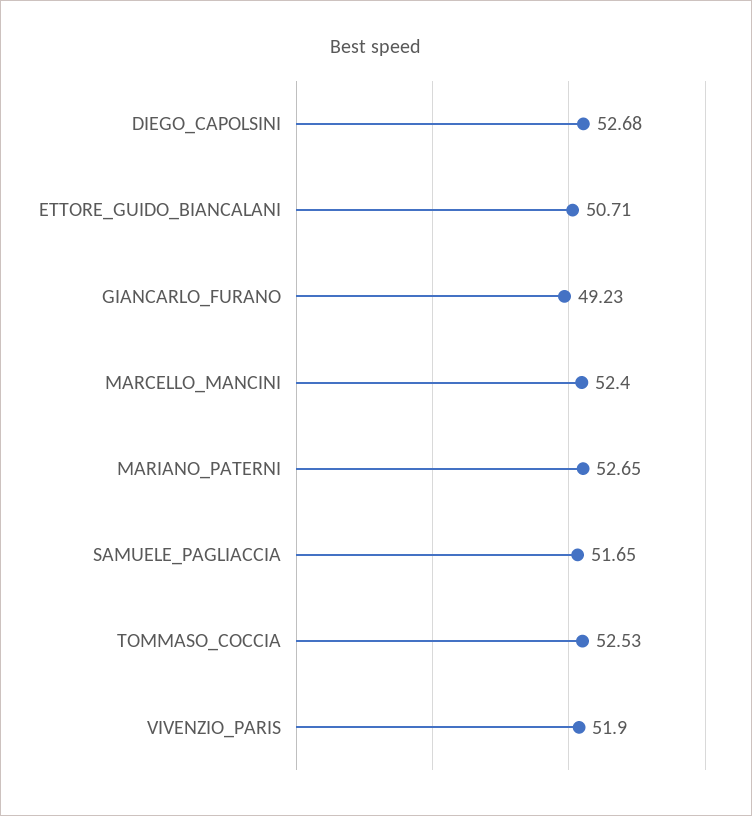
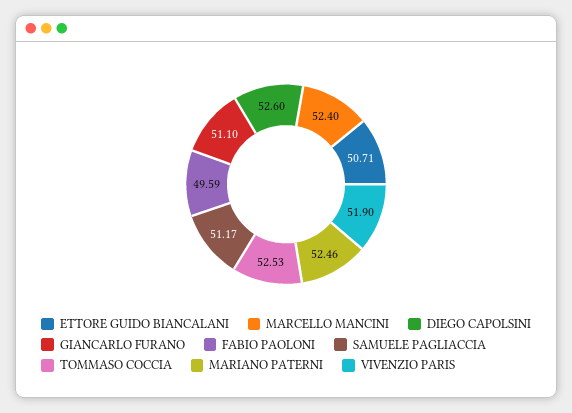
DIEGO_CAPOLSINI: 52.68 -> 52.6
GIANCARLO_FURANO: 49.23 -> 51.1
MARIANO_PATERNI: 52.65 -> 52.46
SAMUELE_PAGLIACCIA: 51.65 -> 51.17
FABIO PAOLONI: none -> 49.59

